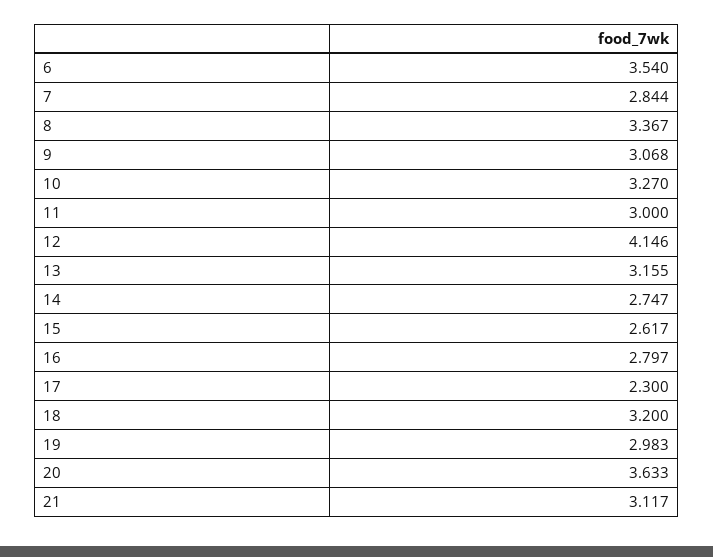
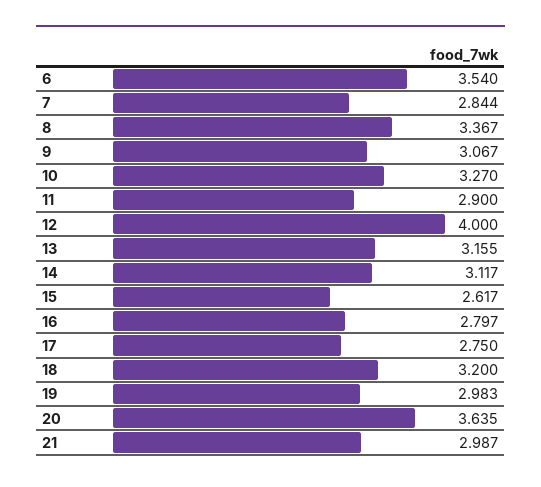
9: 3.068 -> 3.067
11: 3 -> 2.9
12: 4.146 -> 4
14: 2.747 -> 3.117
17: 2.3 -> 2.75
20: 3.633 -> 3.635
21: 3.117 -> 2.987

